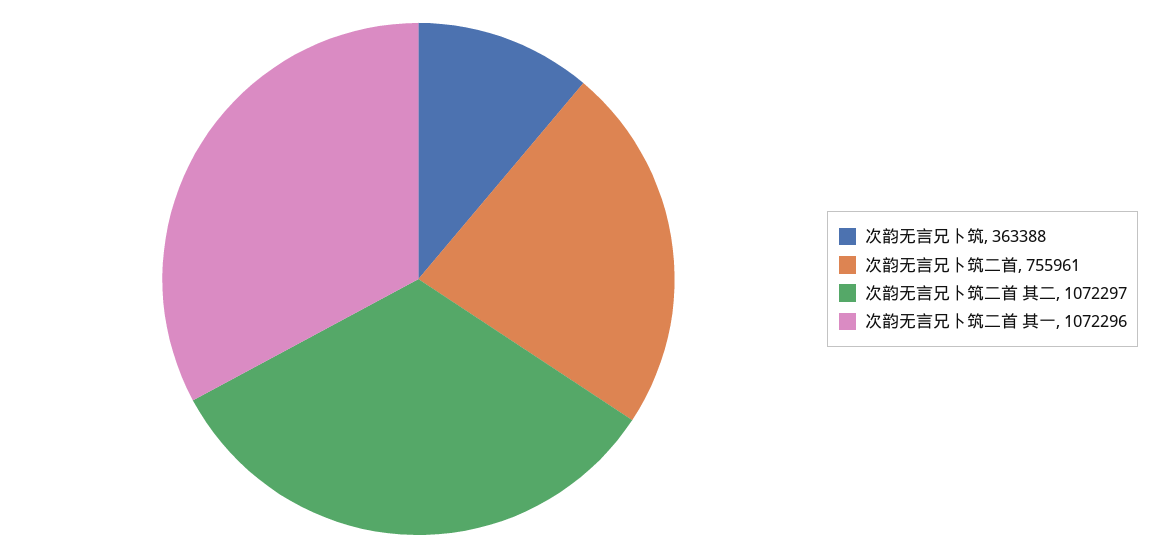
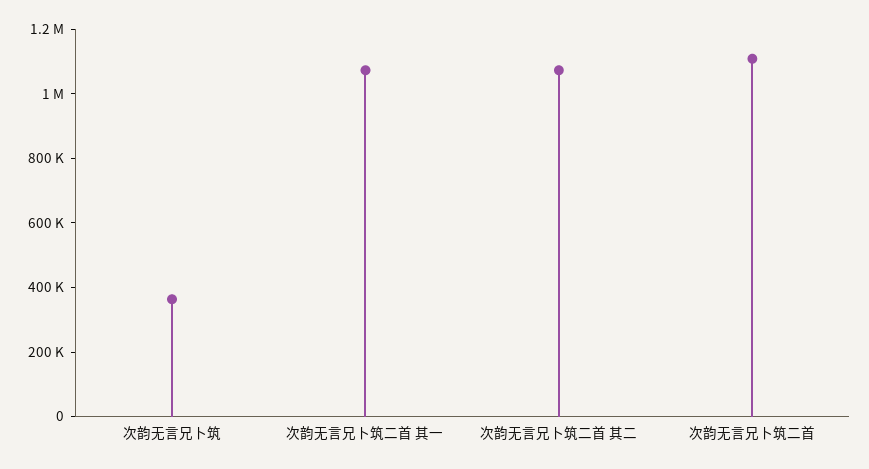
次韵无言兄卜筑二首: 755961 -> 1100000

